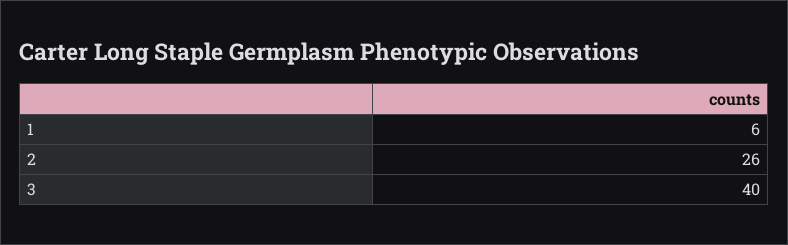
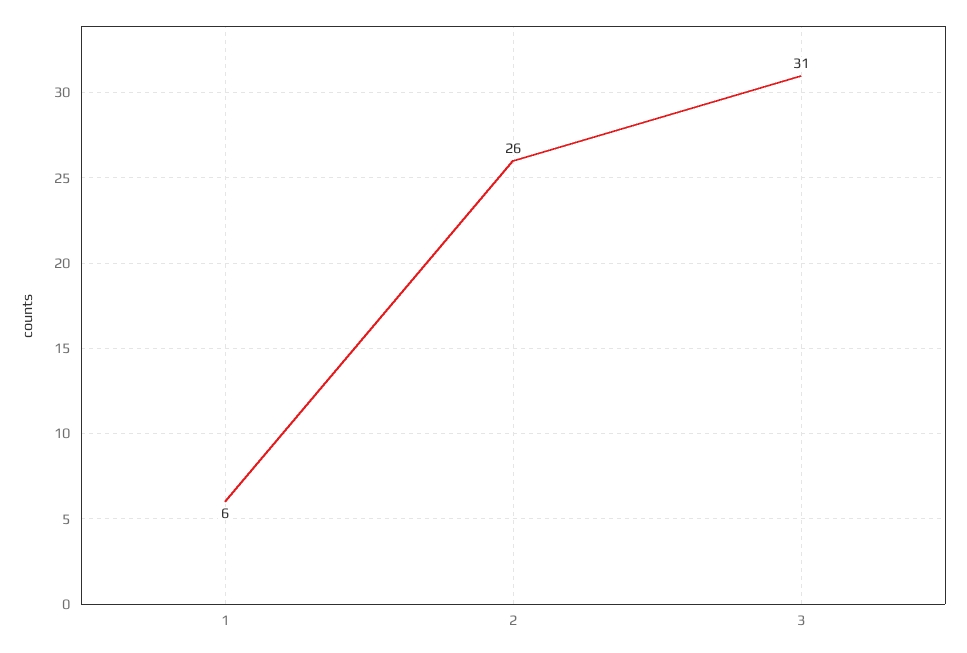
3: 40 -> 31

